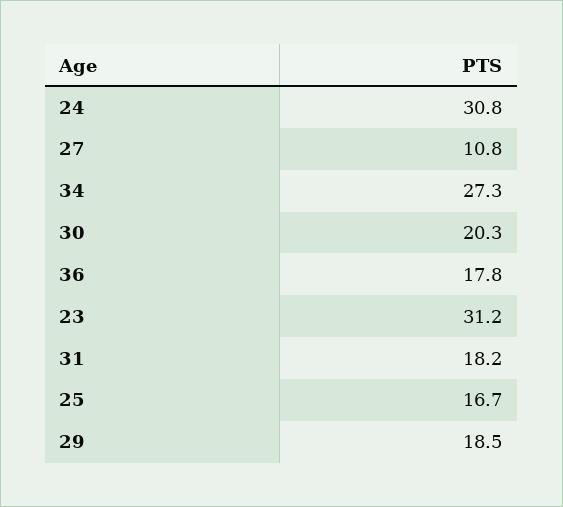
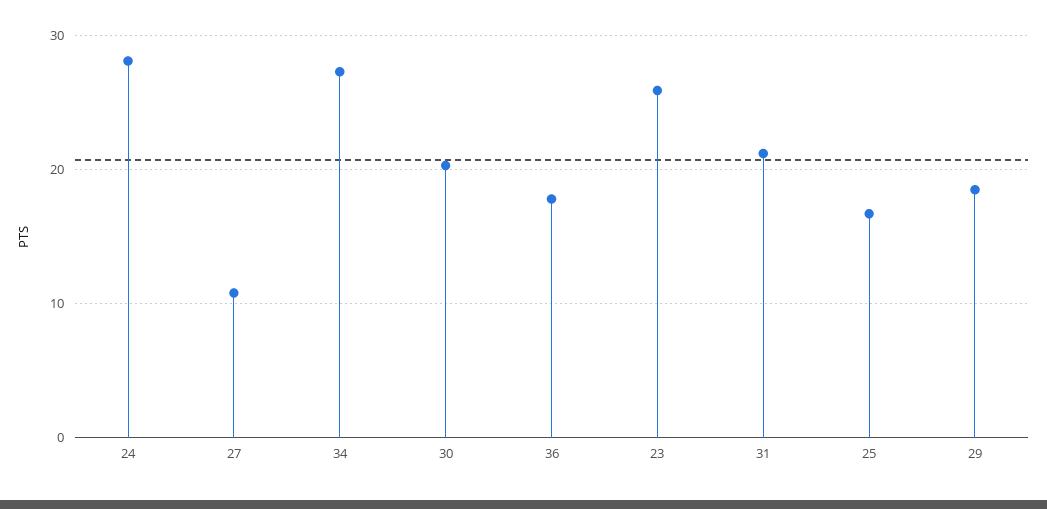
24: 30.8 -> 28
23: 31.2 -> 26
31: 18.2 -> 21

